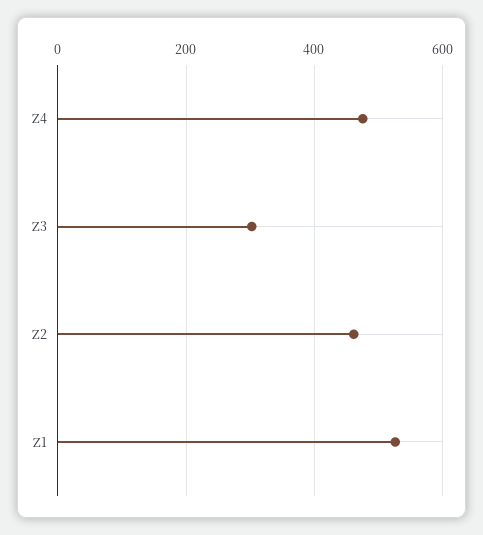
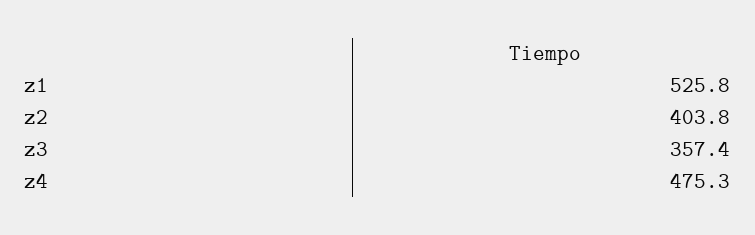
Z3: 300 -> 357.4
Z2: 460 -> 403.8

